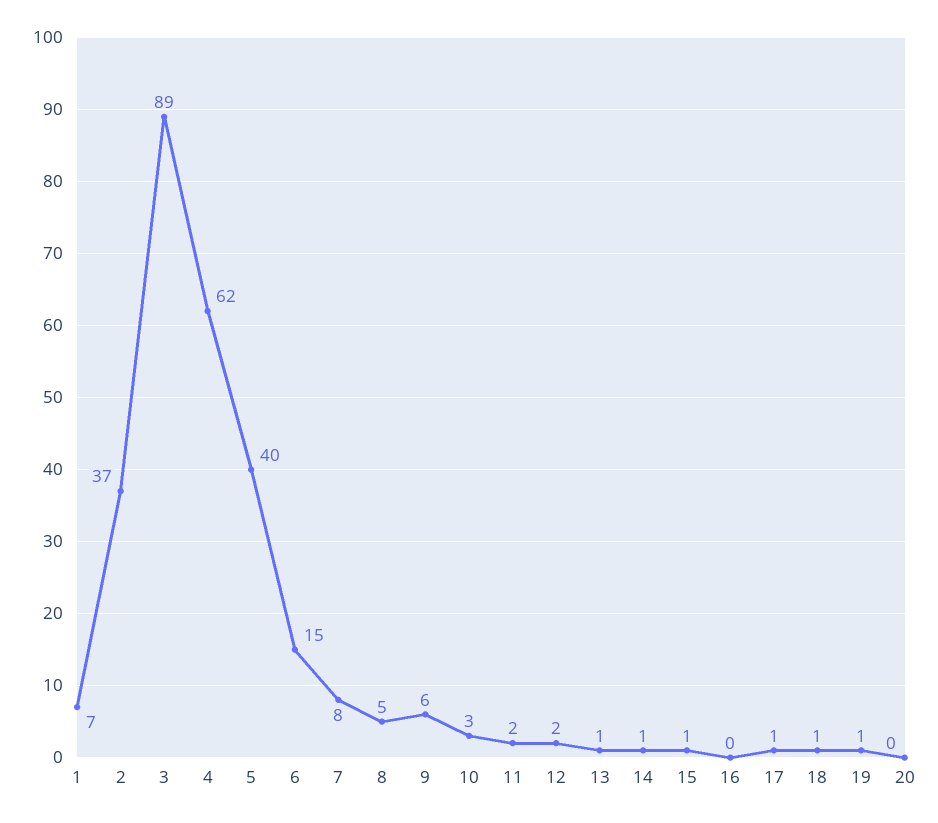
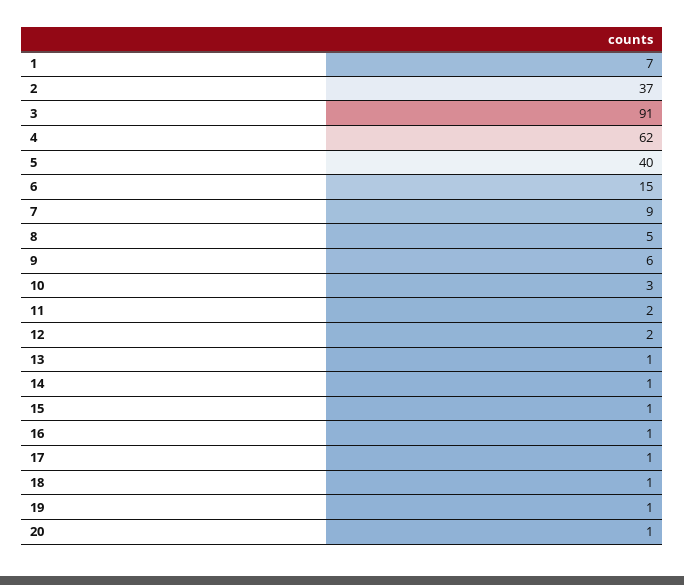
3: 89 -> 91
7: 8 -> 9
16: 0 -> 1
20: 0 -> 1

